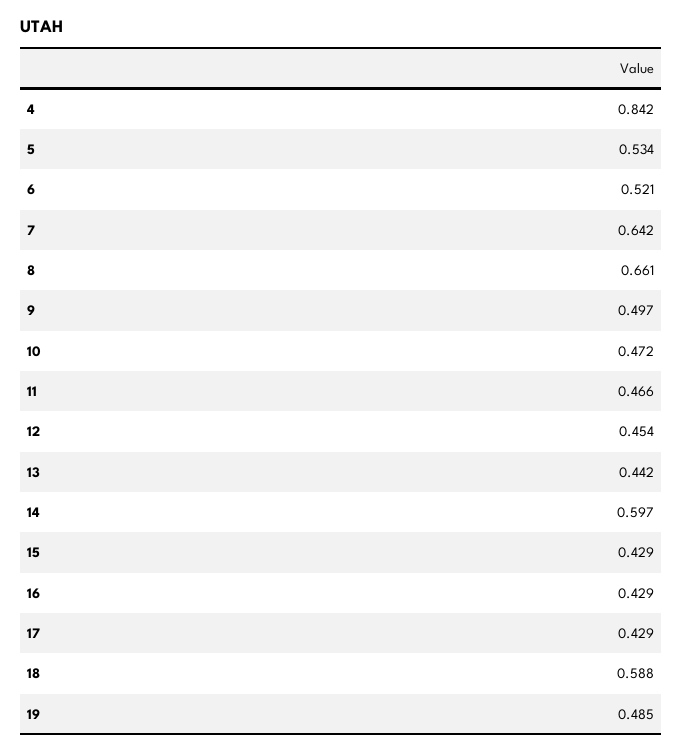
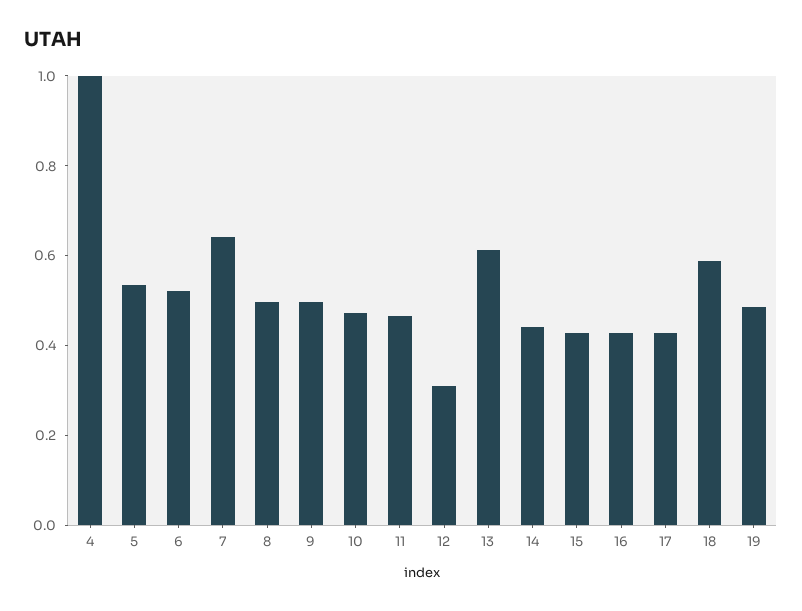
4: 0.842 -> 1
8: 0.661 -> 0.5
12: 0.454 -> 0.3
13: 0.442 -> 0.6
14: 0.597 -> 0.45

